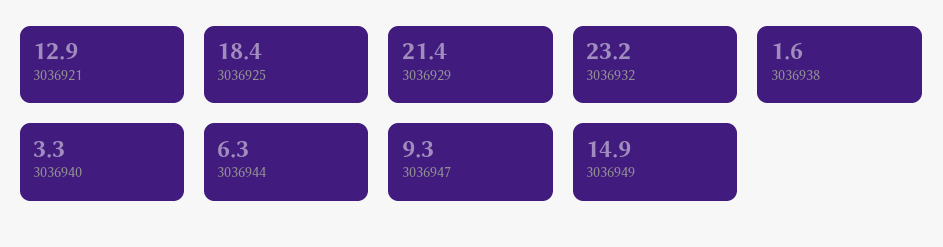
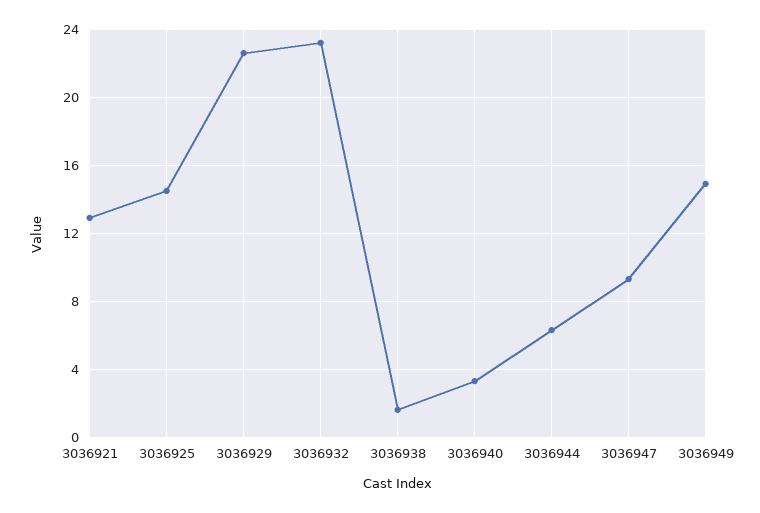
3036925: 18.4 -> 14.5
3036929: 21.4 -> 22.5

